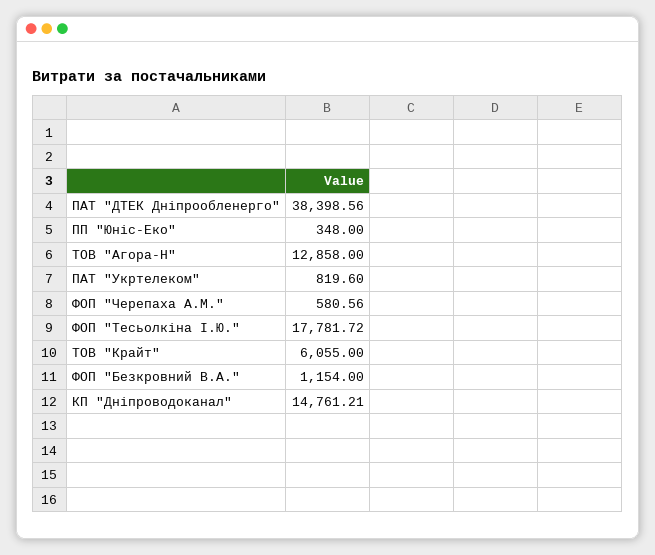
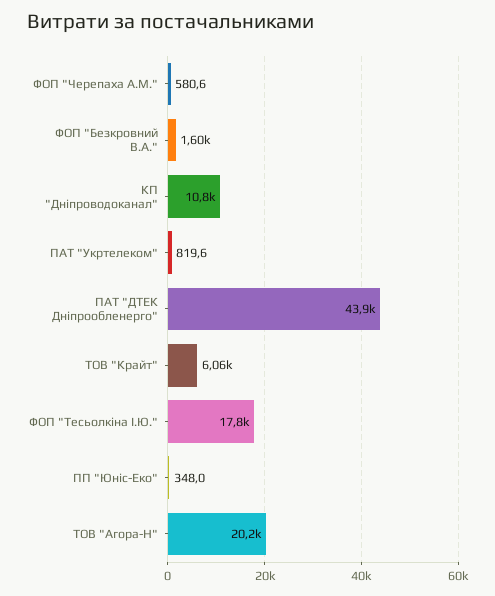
ПАТ "ДТЕК Дніпрообленерго": 38398.56 -> 43900
ТОВ "Агора-Н": 12858 -> 20200
ФОП "Безкровний В.А.": 1154 -> 1600
КП "Дніпроводоканал": 14761.21 -> 10800

